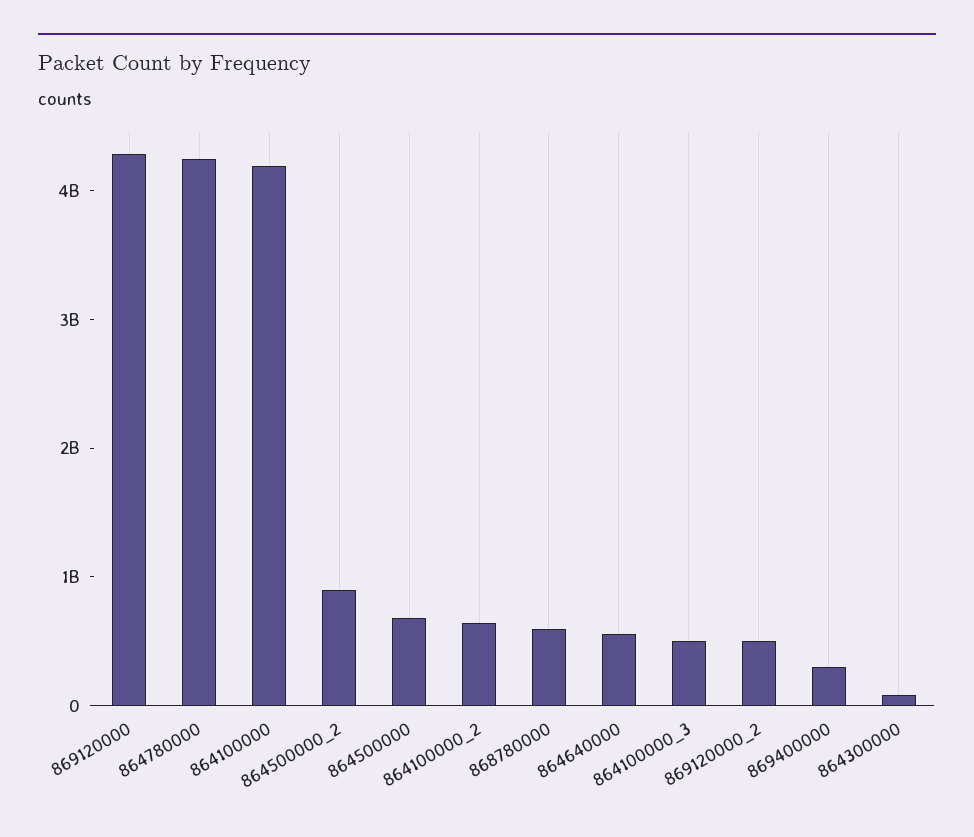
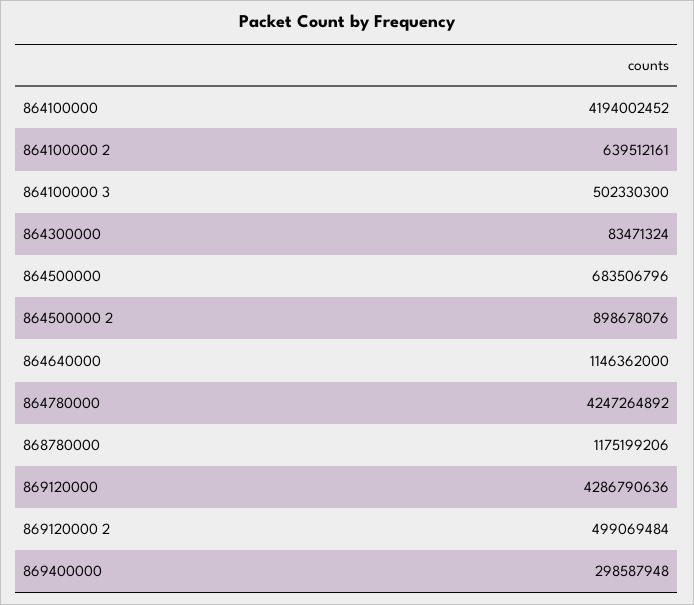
868780000: 600000000 -> 1175199206
864640000: 600000000 -> 1146362000

